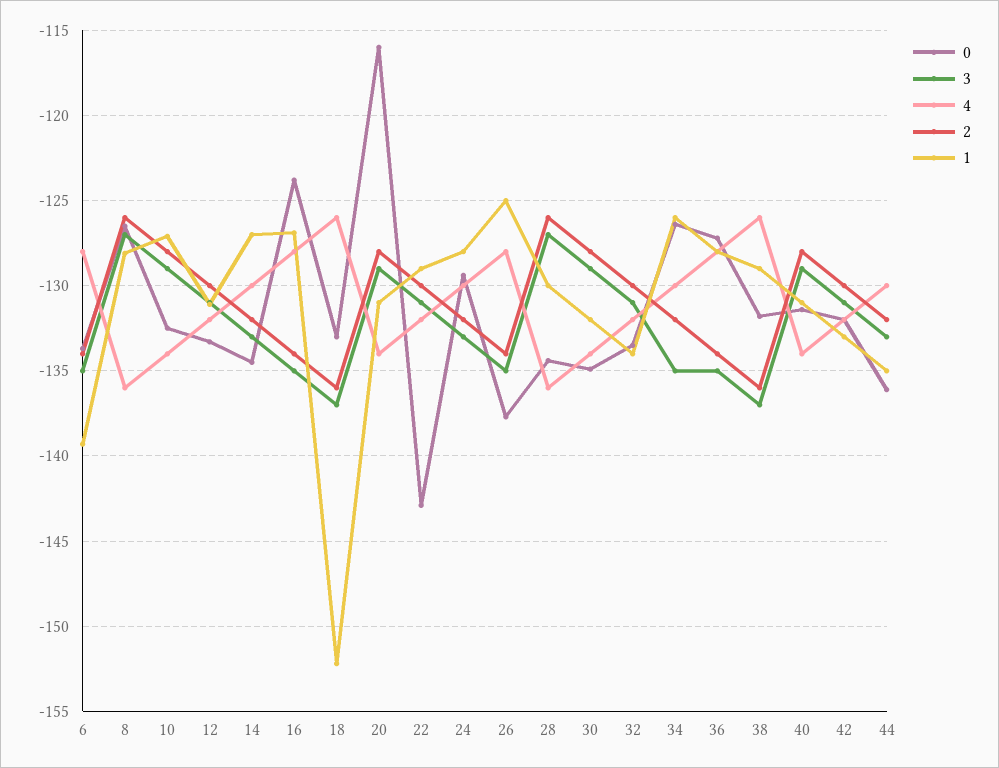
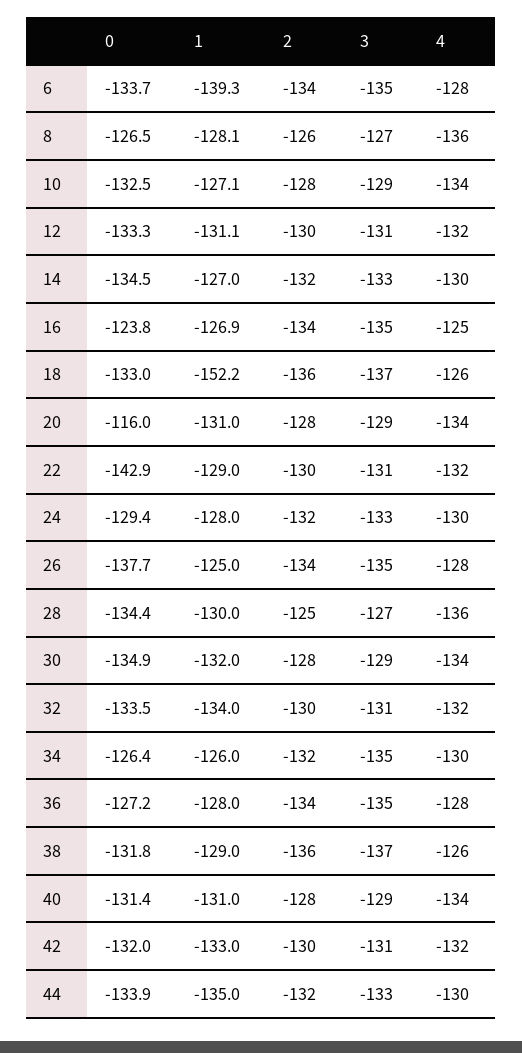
4, 16: -128 -> -125
2, 28: -126 -> -125
0, 44: -136 -> -133.9

